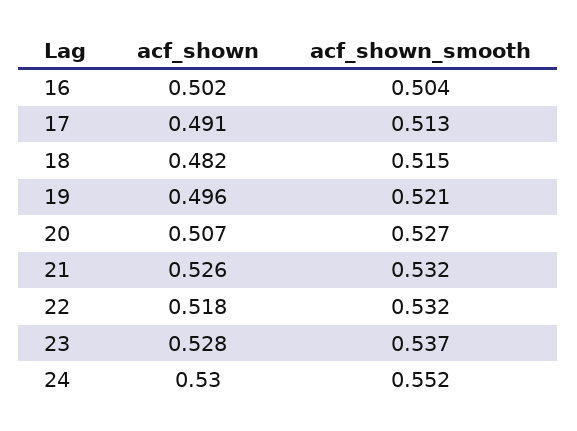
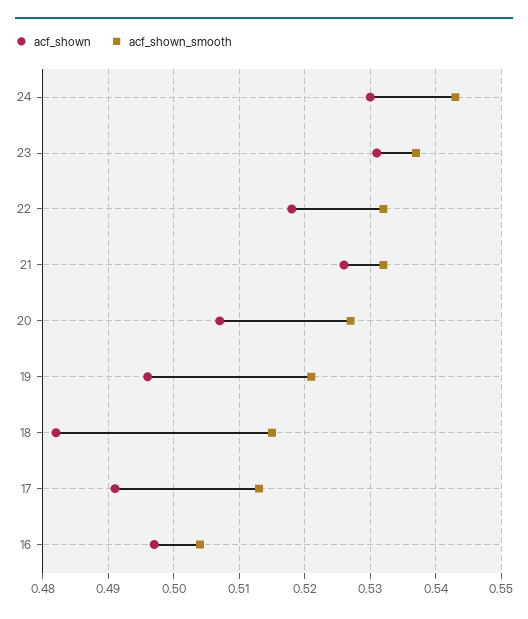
acf_shown, 16: 0.502 -> 0.497
acf_shown, 23: 0.528 -> 0.531
acf_shown_smooth, 24: 0.552 -> 0.543

